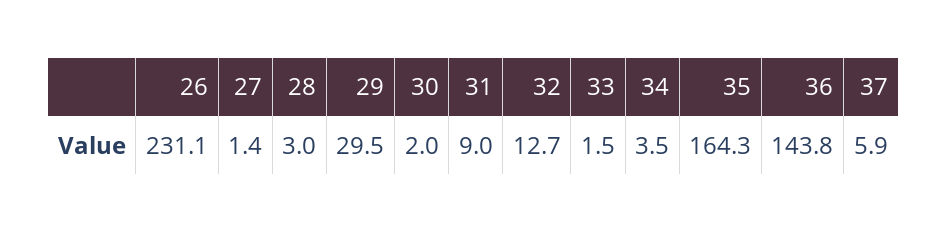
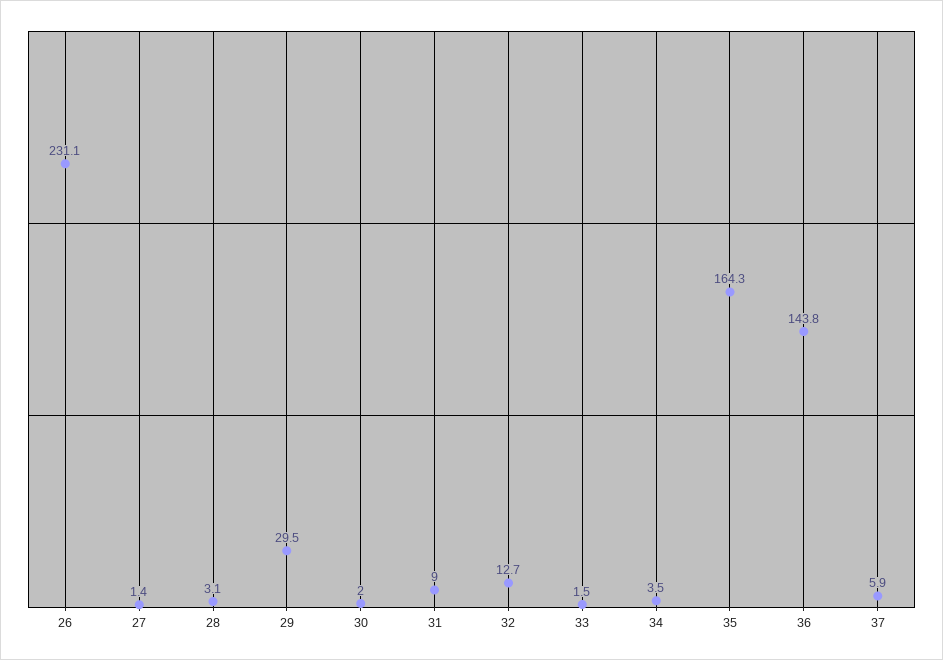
28: 3 -> 3.1

